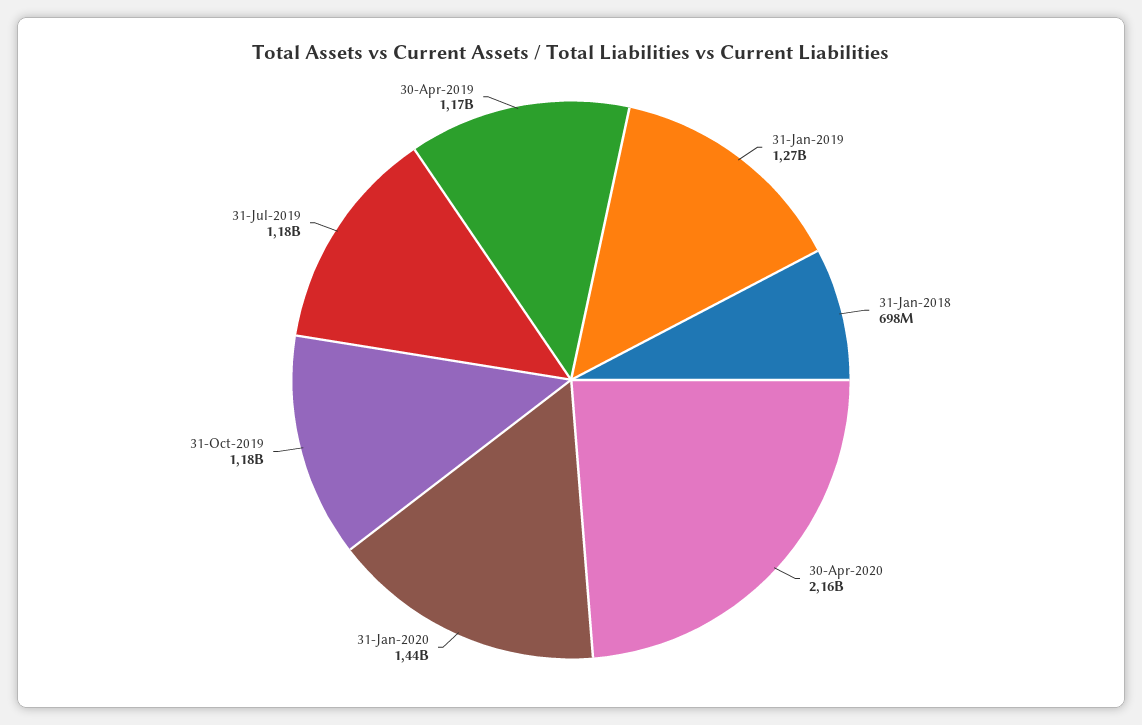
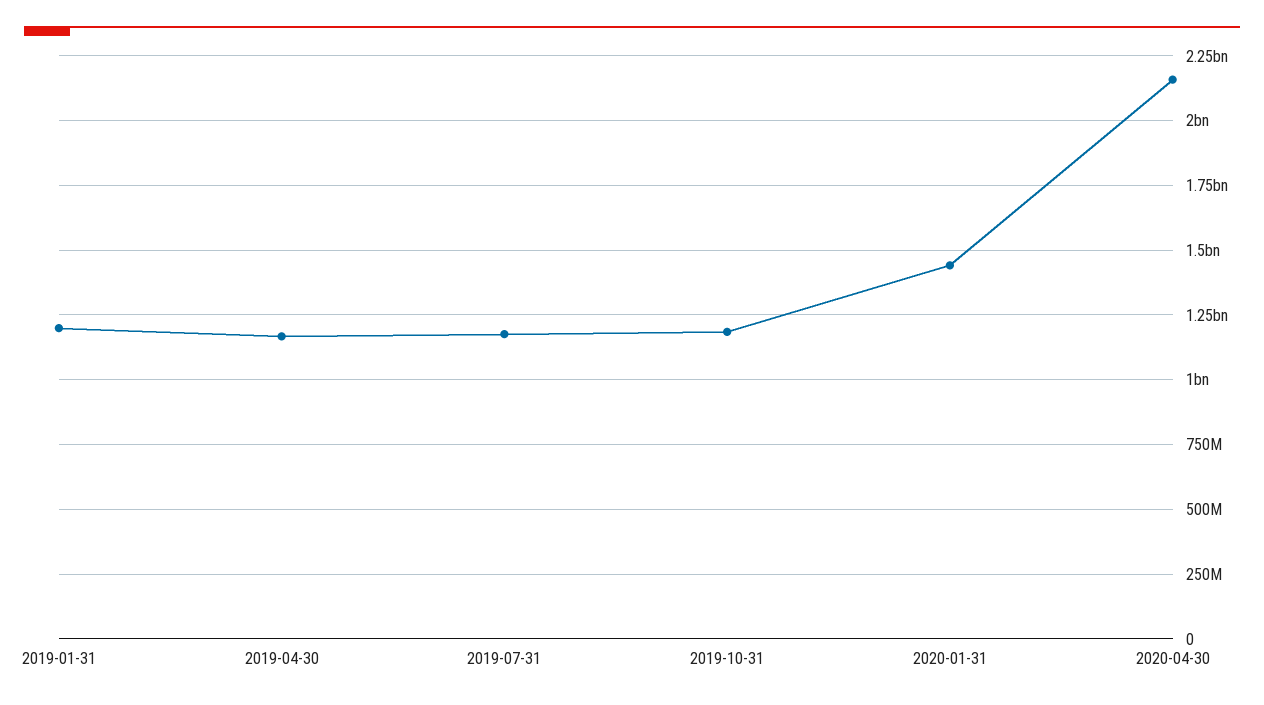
31-Jan-2019: 1270000000 -> 1200000000
31-Jan-2018: 698000000 -> none

